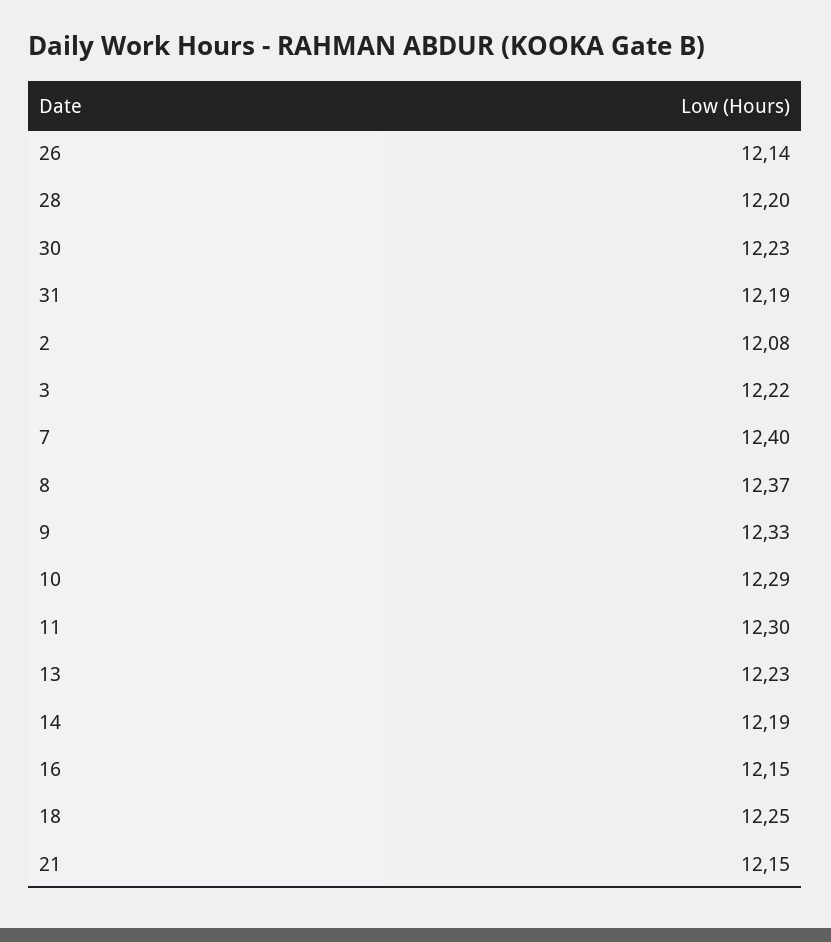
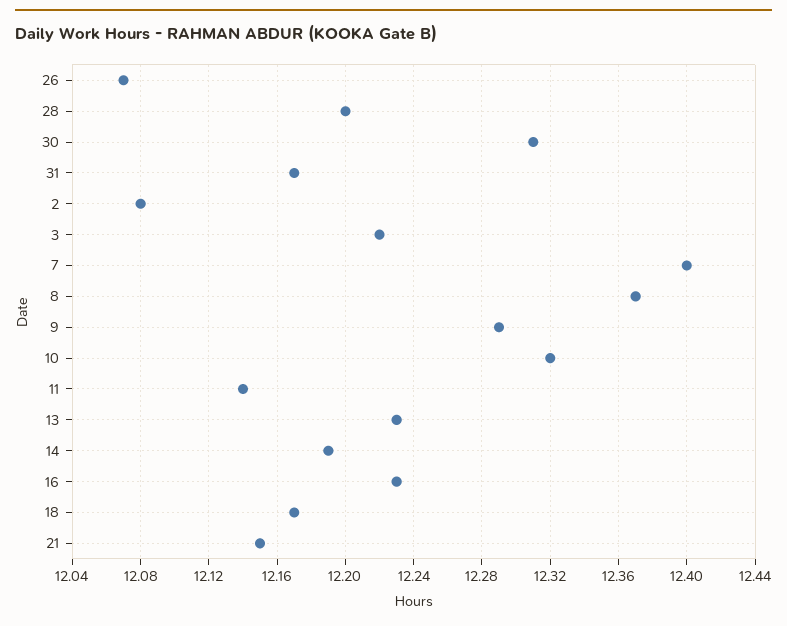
26: 12.14 -> 12.07
30: 12.23 -> 12.31
31: 12.19 -> 12.17
9: 12.33 -> 12.29
10: 12.29 -> 12.32
11: 12.3 -> 12.14
16: 12.15 -> 12.23
18: 12.25 -> 12.17

